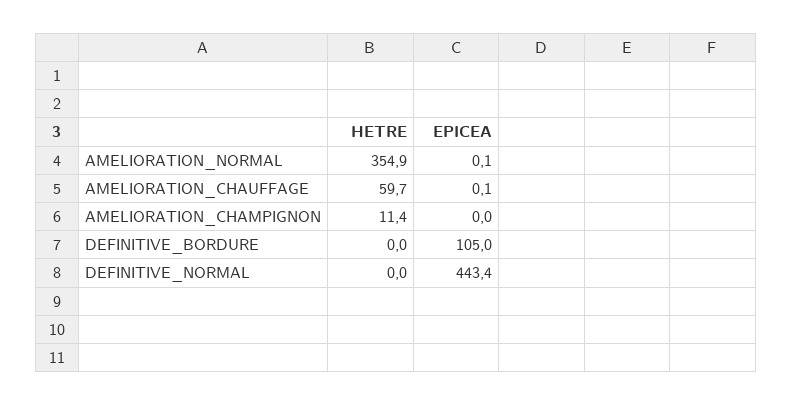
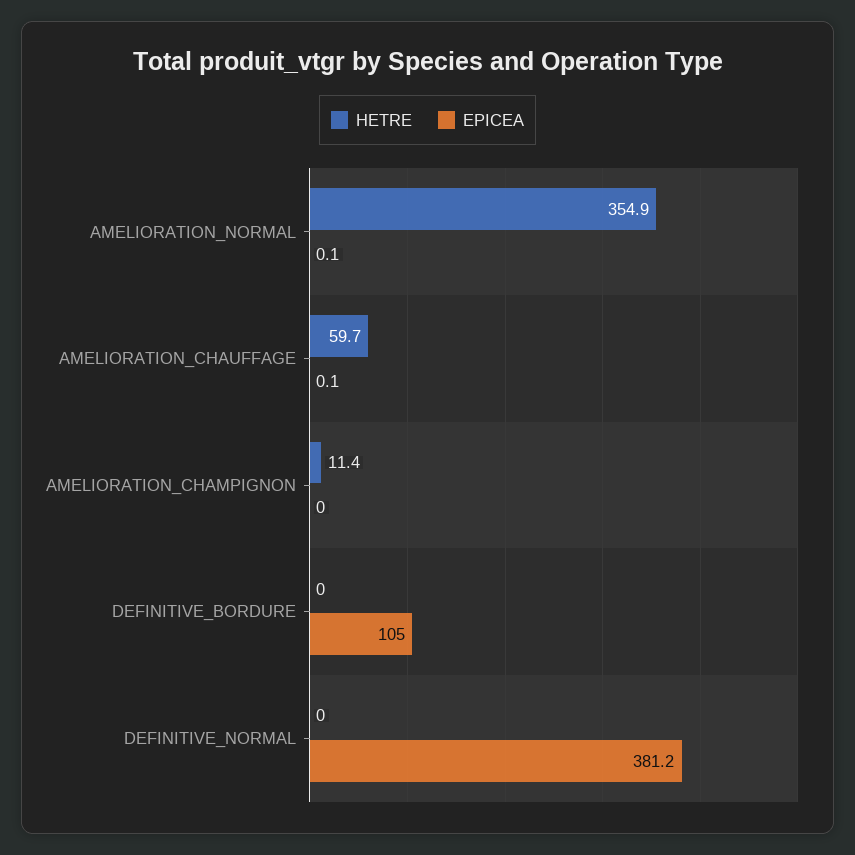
EPICEA, DEFINITIVE_NORMAL: 443.4 -> 381.2

